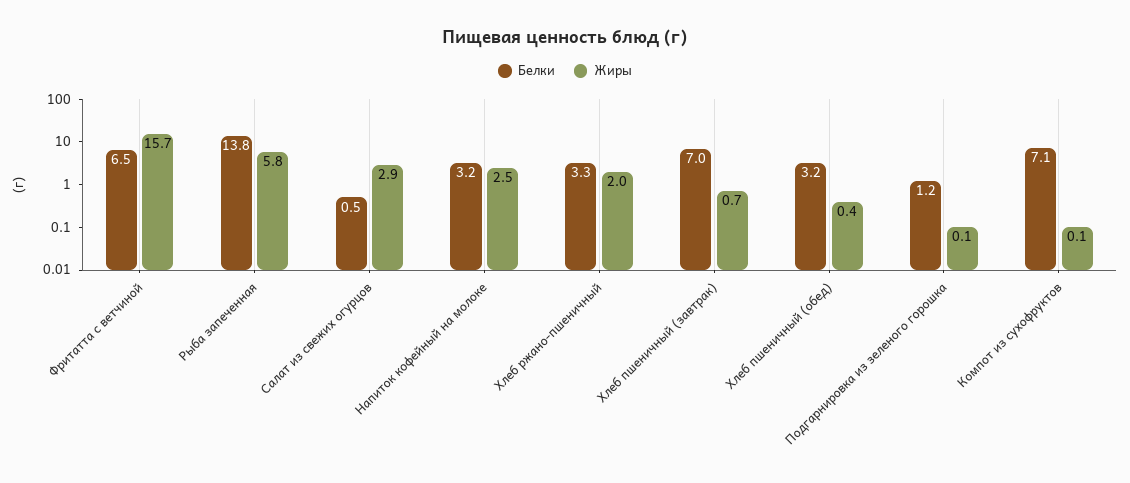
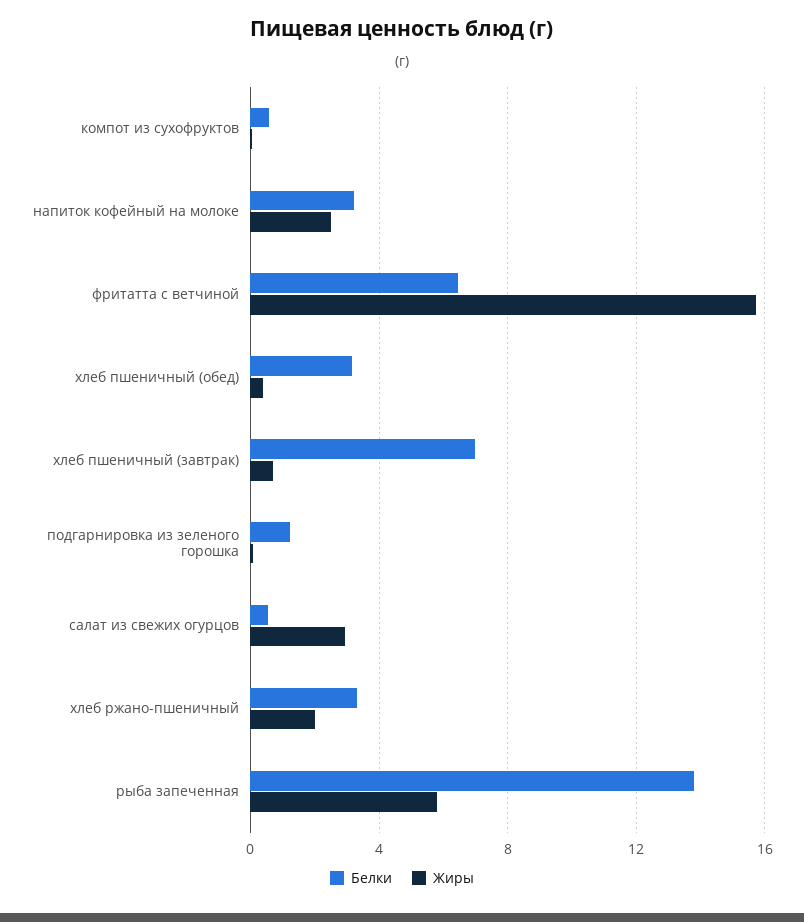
Белки, Компот из сухофруктов: 7.1 -> 0.5

